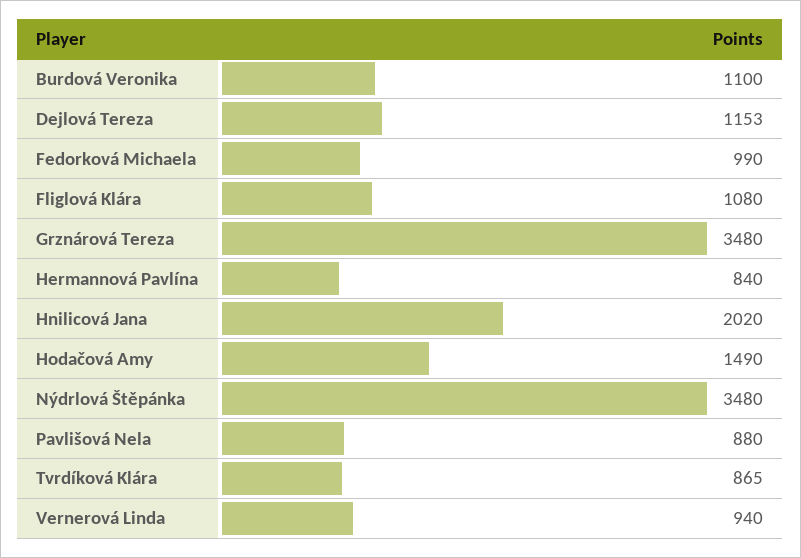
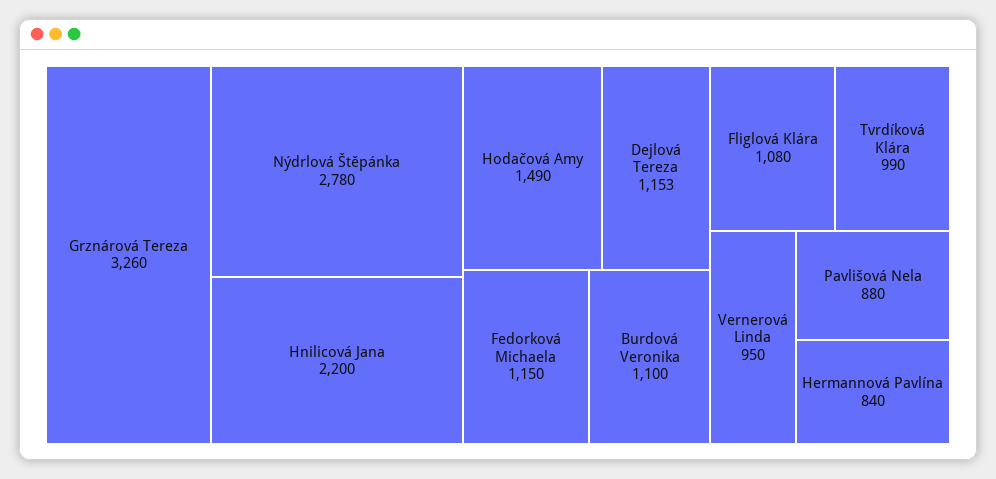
Fedorková Michaela: 990 -> 1150
Grznárová Tereza: 3480 -> 3260
Hnilicová Jana: 2020 -> 2200
Nýdrlová Štěpánka: 3480 -> 2780
Tvrdíková Klára: 865 -> 990
Vernerová Linda: 940 -> 950

